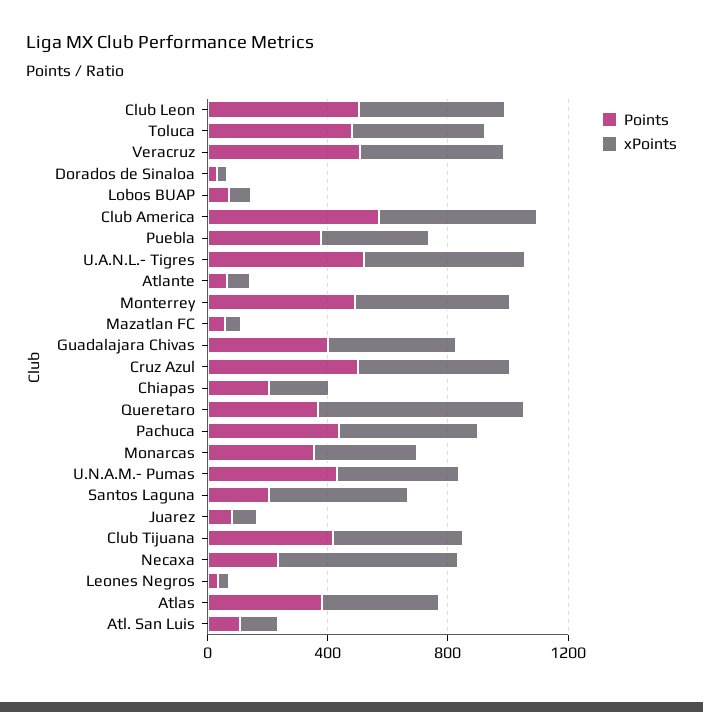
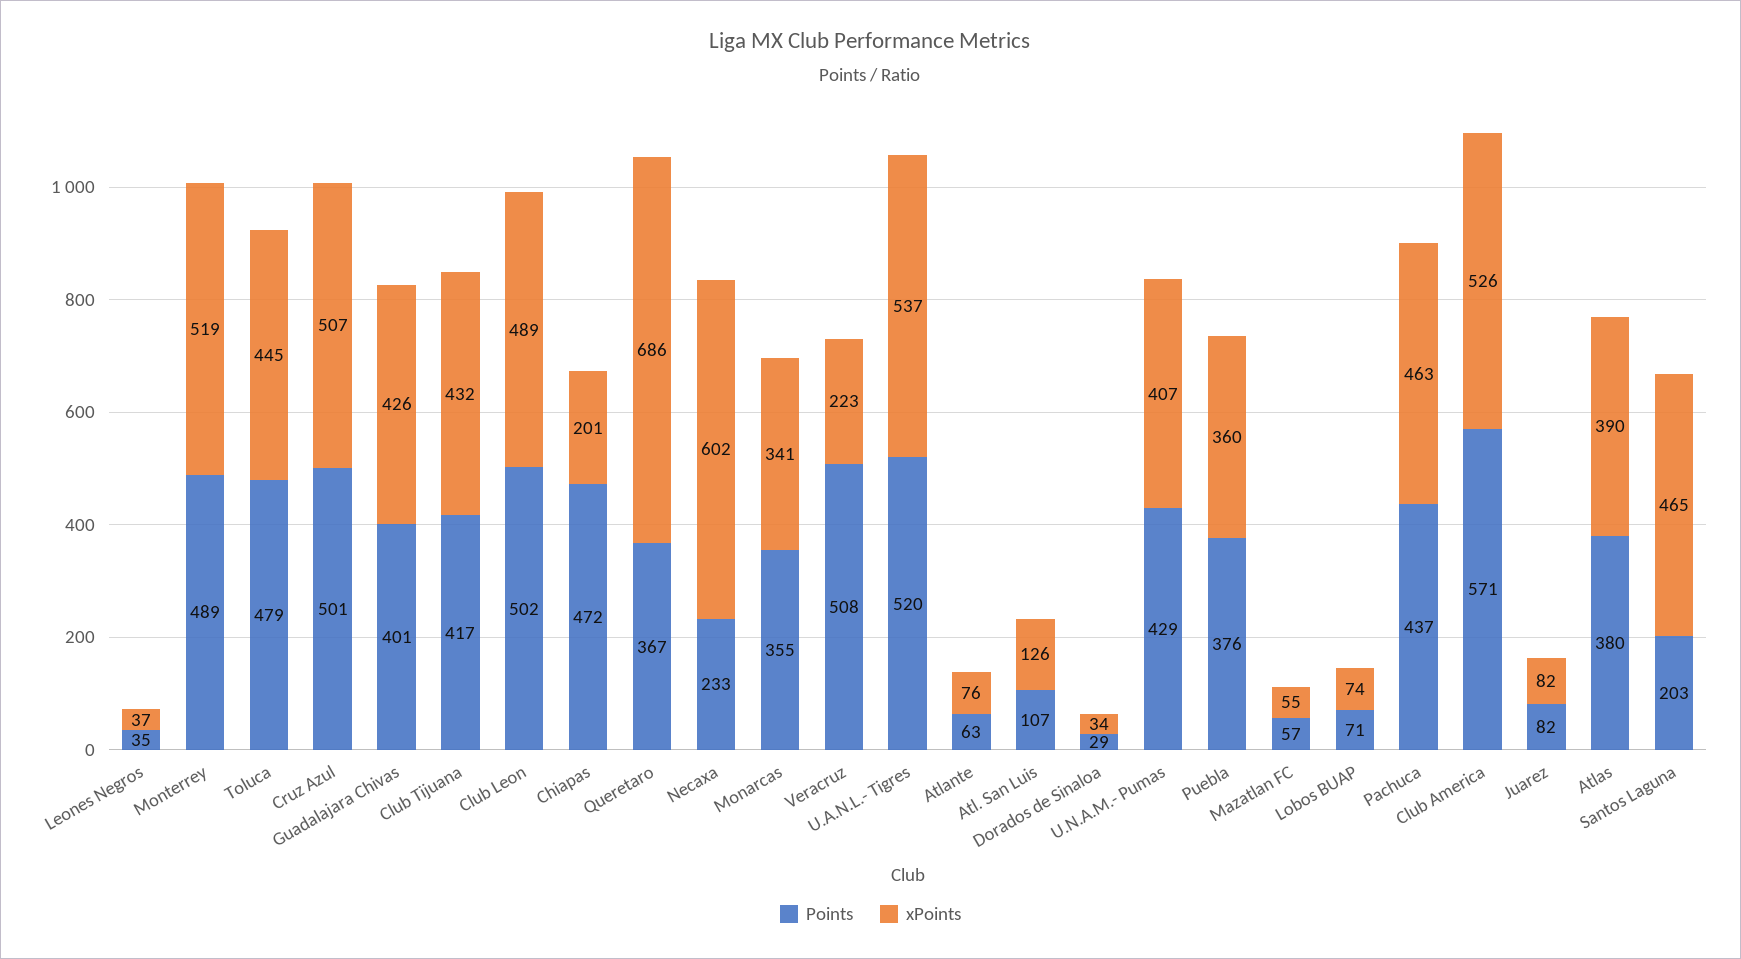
xPoints, Veracruz: 500 -> 223
Points, Chiapas: 200 -> 472

